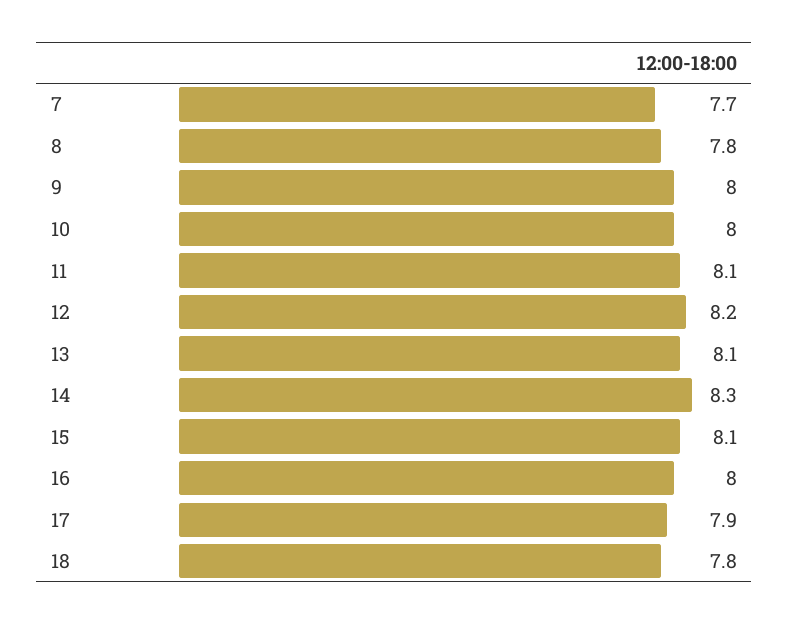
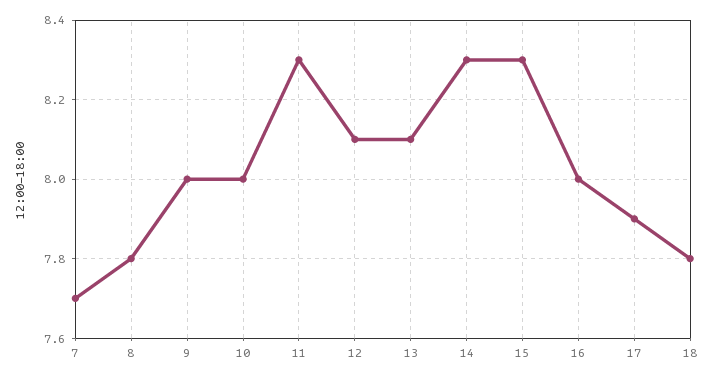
11: 8.1 -> 8.3
12: 8.2 -> 8.1
15: 8.1 -> 8.3

